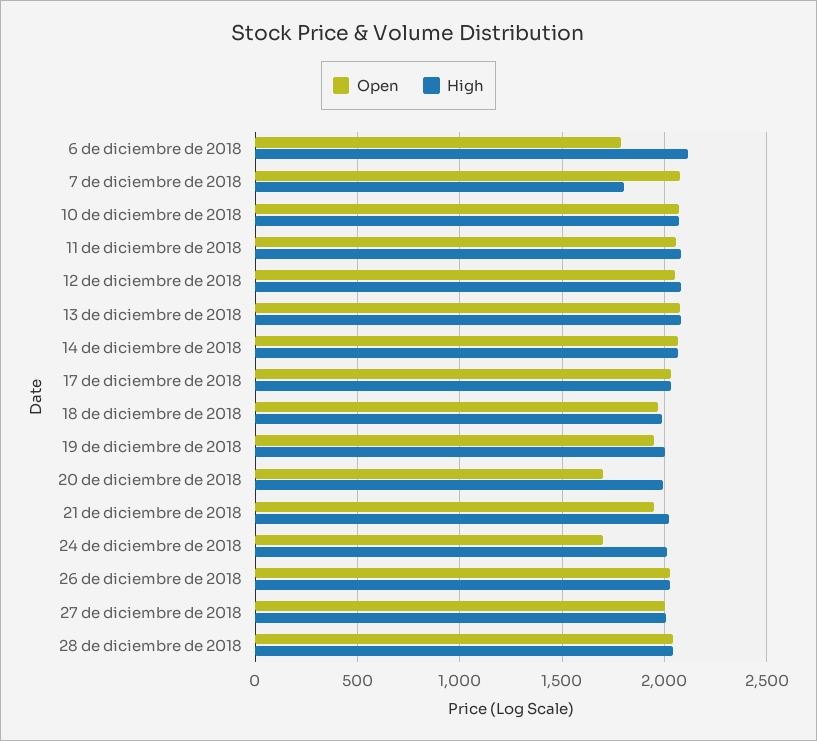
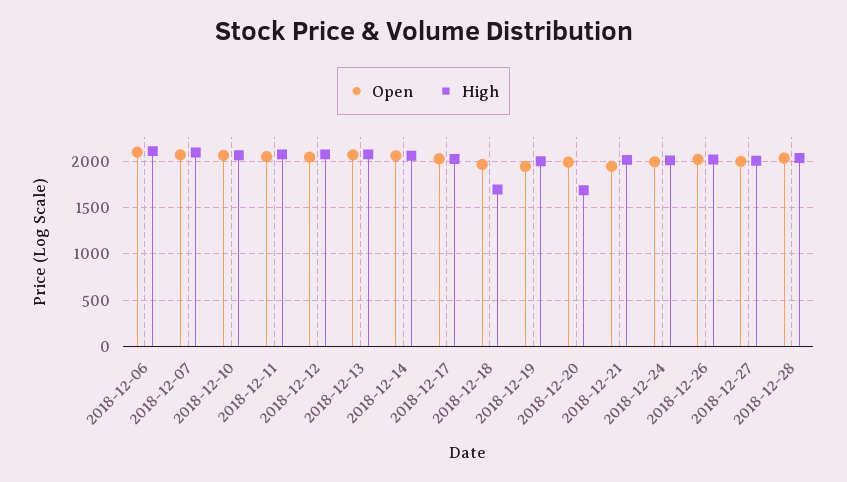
Open, 6 de diciembre de 2018: 1800 -> 2100
High, 7 de diciembre de 2018: 1800 -> 2100
High, 18 de diciembre de 2018: 2000 -> 1700
Open, 20 de diciembre de 2018: 1700 -> 2000
High, 20 de diciembre de 2018: 2000 -> 1700
Open, 24 de diciembre de 2018: 1700 -> 2000

